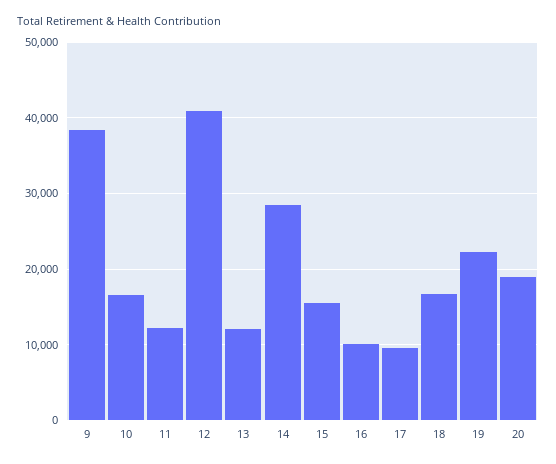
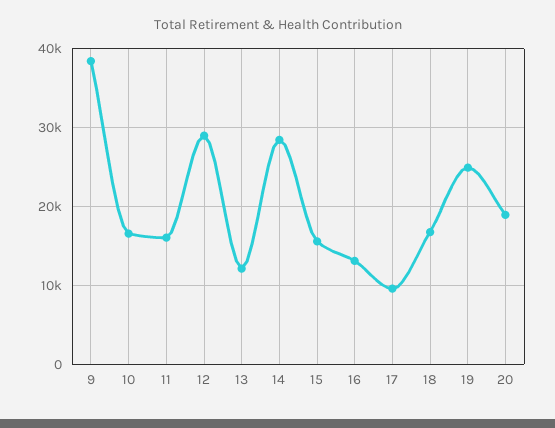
11: 12000 -> 16000
12: 41000 -> 29000
16: 10000 -> 13000
19: 22000 -> 25000

